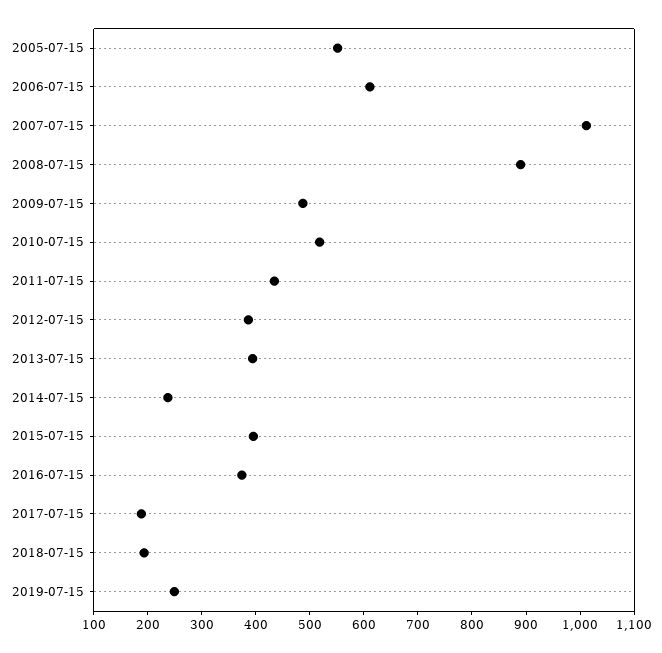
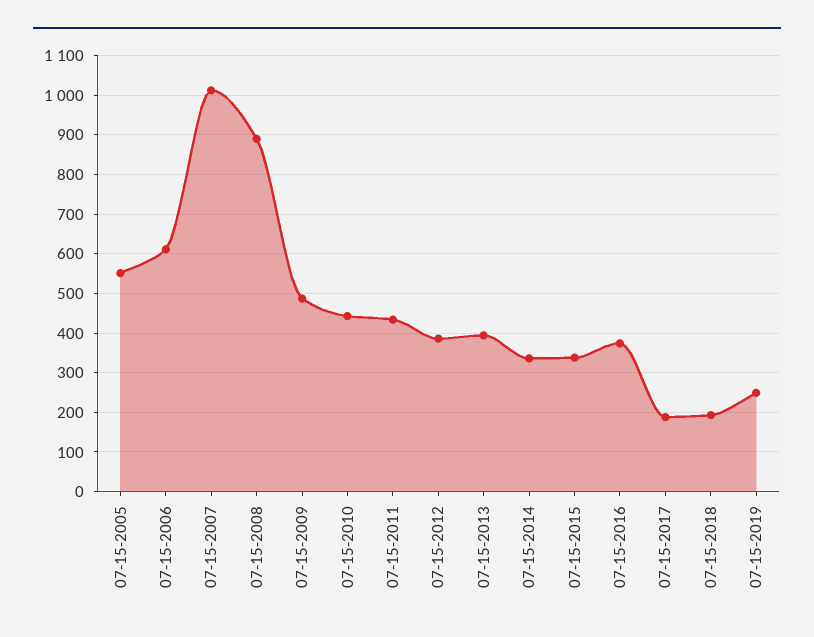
2010-07-15: 520 -> 440
2014-07-15: 240 -> 340
2015-07-15: 400 -> 340

